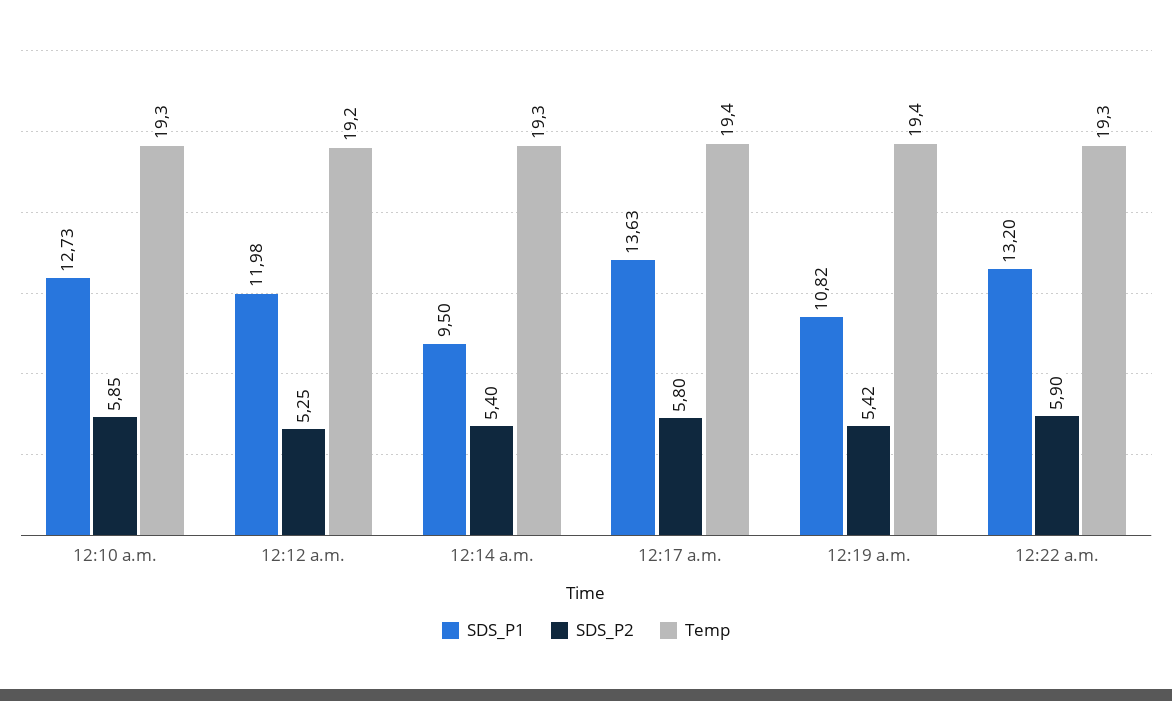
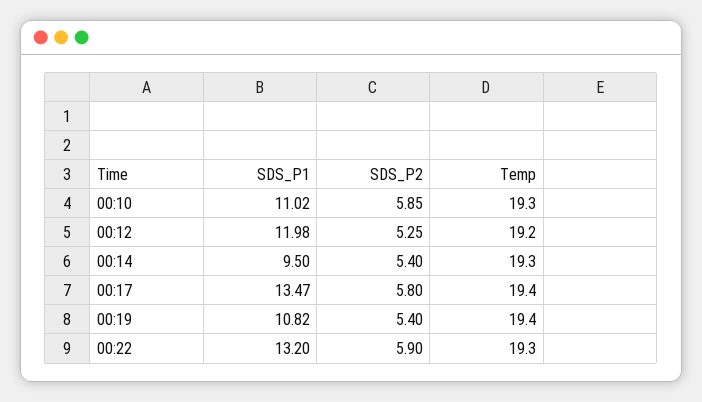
SDS_P1, 12:10 a.m.: 12.73 -> 11.02
SDS_P1, 12:17 a.m.: 13.63 -> 13.47
SDS_P2, 12:19 a.m.: 5.42 -> 5.4

